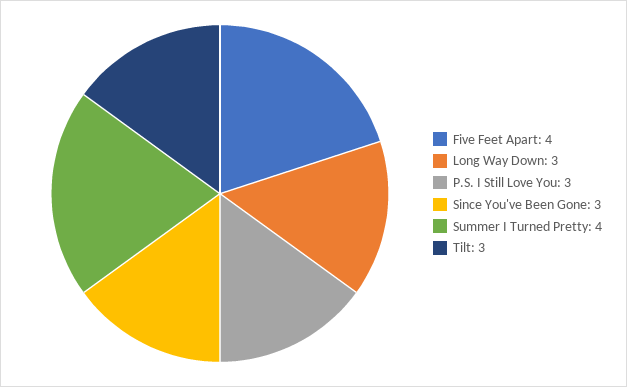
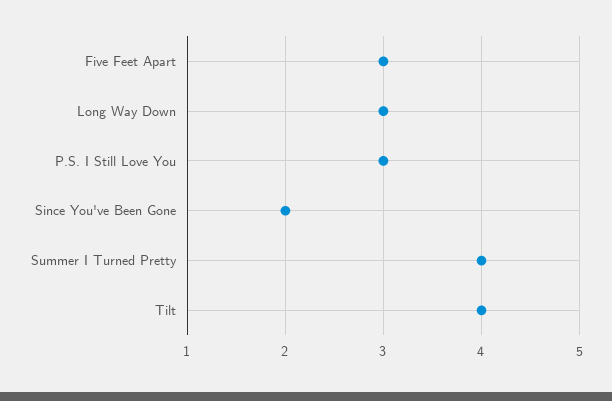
Five Feet Apart: 4 -> 3
Since You've Been Gone: 3 -> 2
Tilt: 3 -> 4

